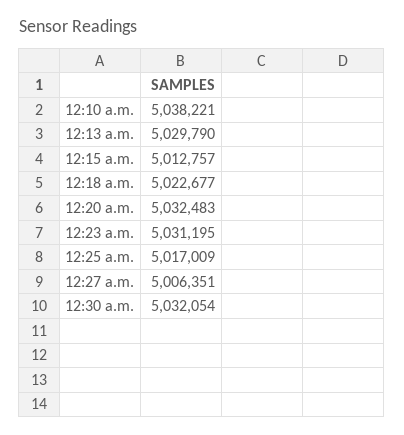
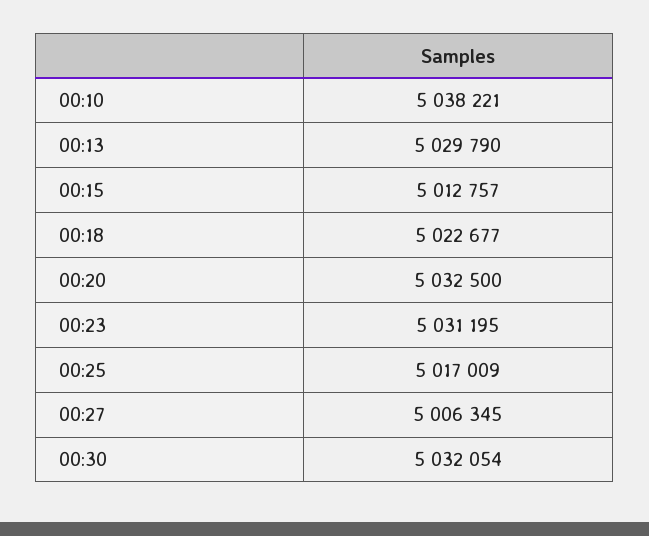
12:20 a.m.: 5032483 -> 5032500
12:27 a.m.: 5006351 -> 5006345

